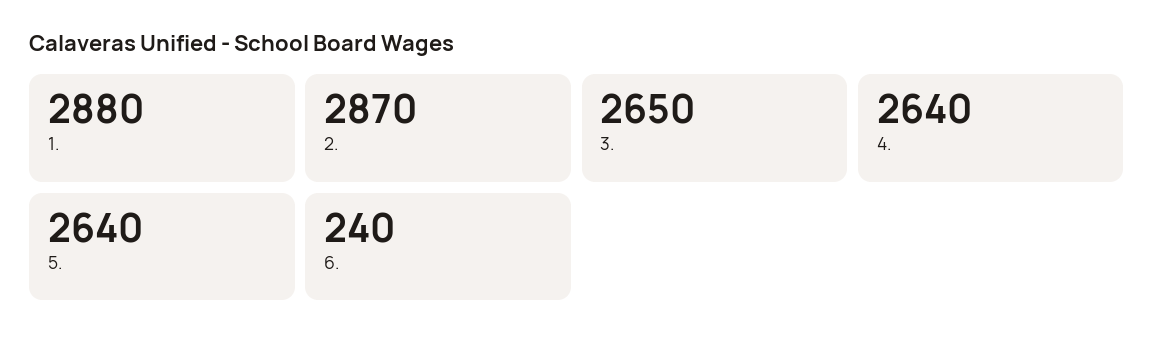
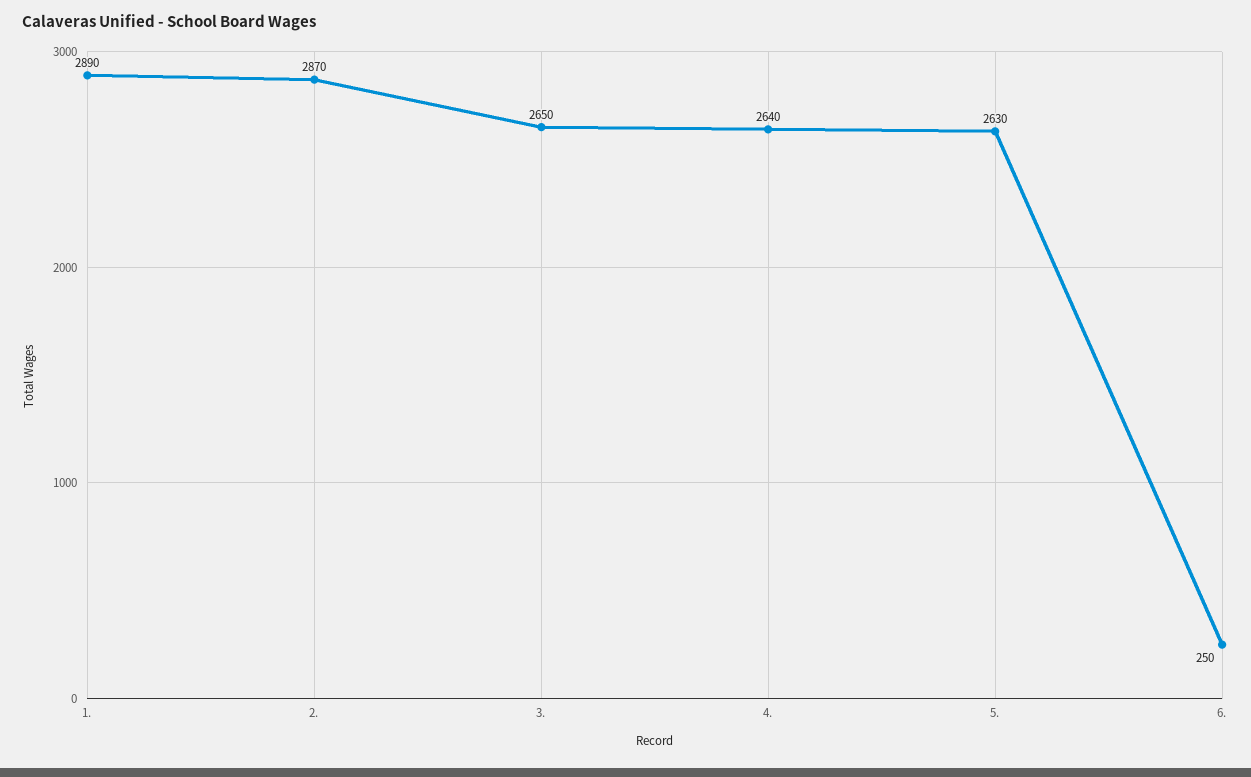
1.: 2880 -> 2890
5.: 2640 -> 2630
6.: 240 -> 250

